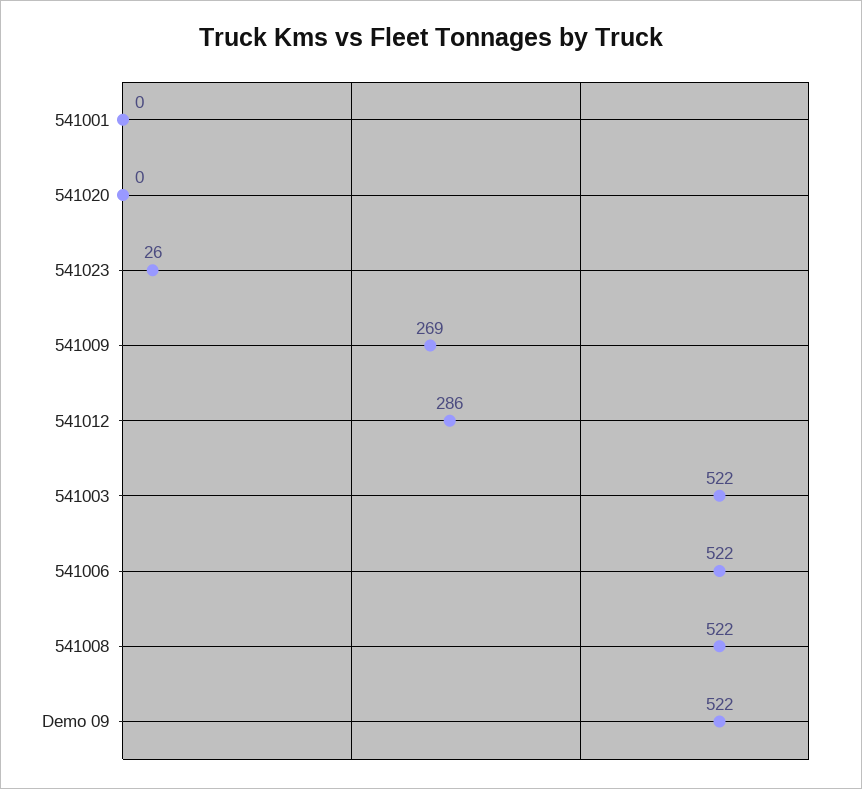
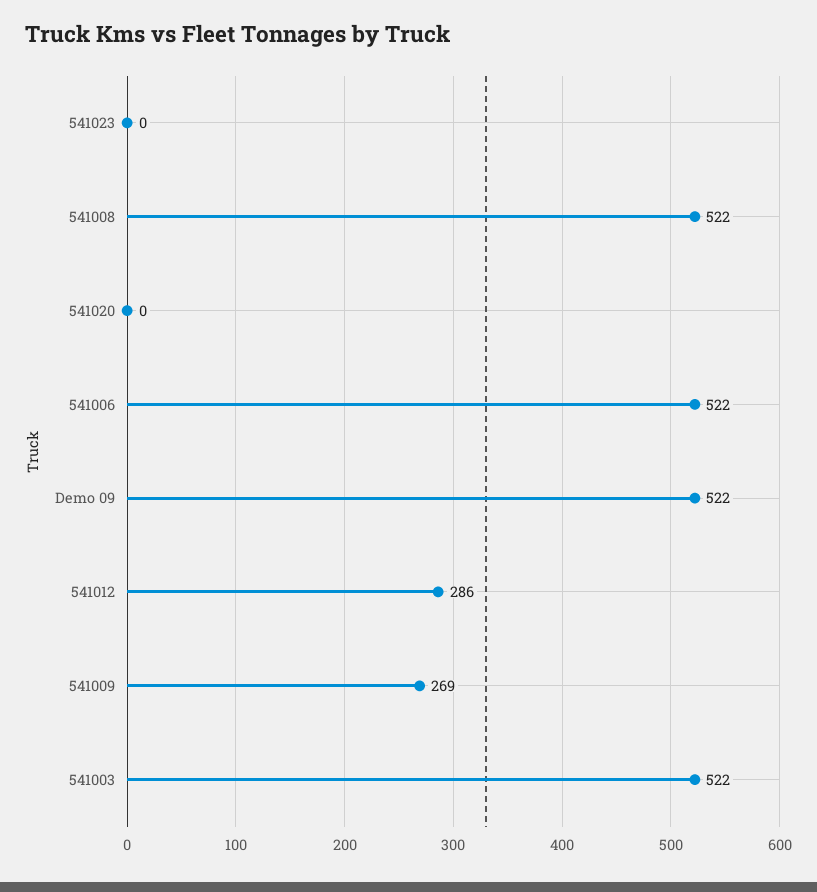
541001: 0 -> none
541023: 26 -> 0

